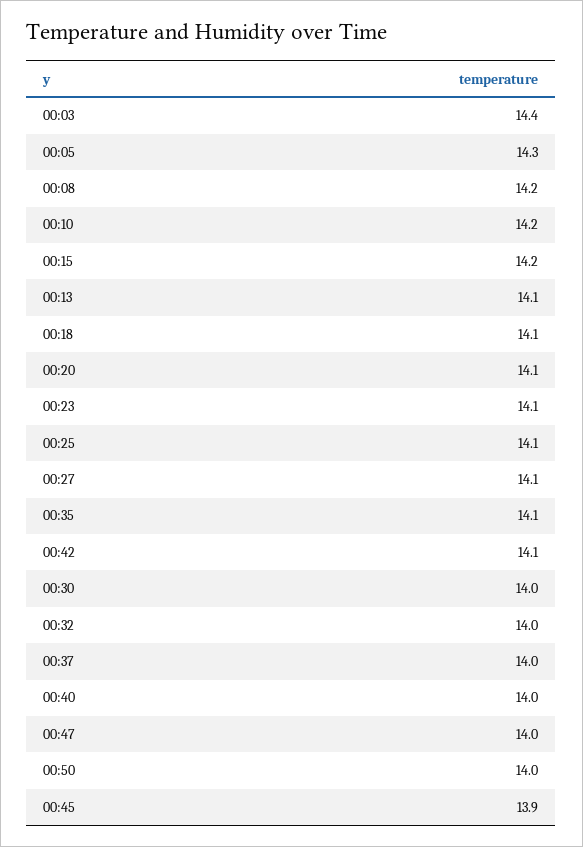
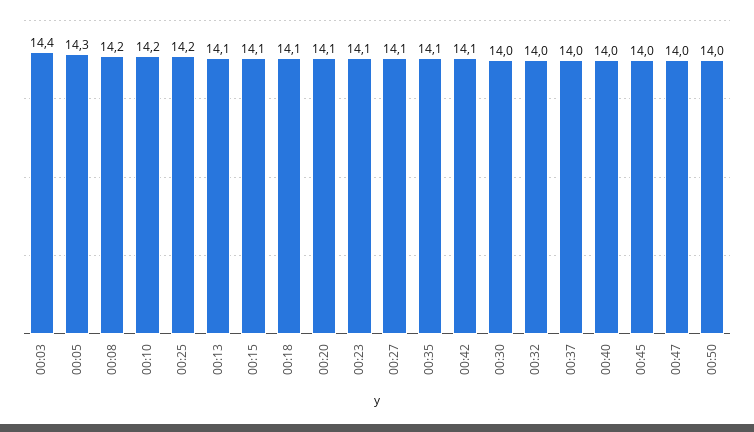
00:15: 14.2 -> 14.1
00:25: 14.1 -> 14.2
00:45: 13.9 -> 14

